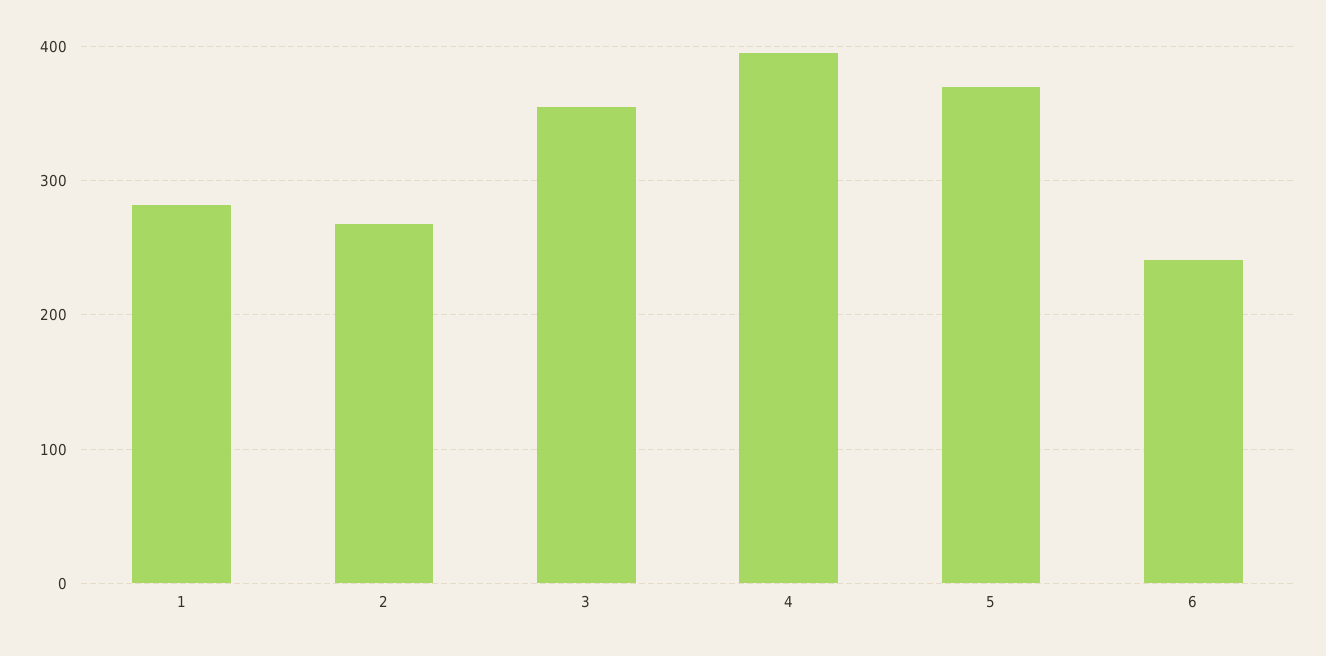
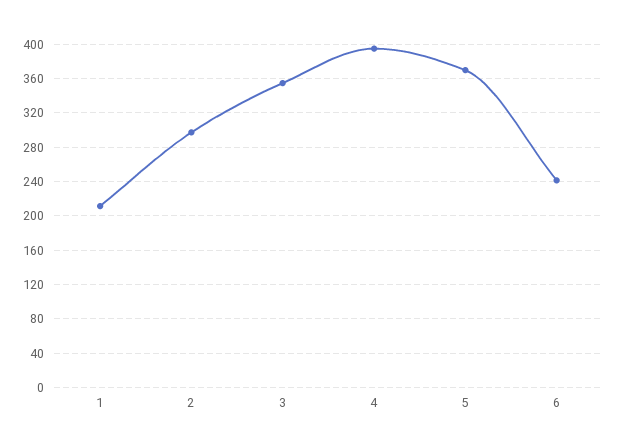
1: 280 -> 210
2: 270 -> 300

